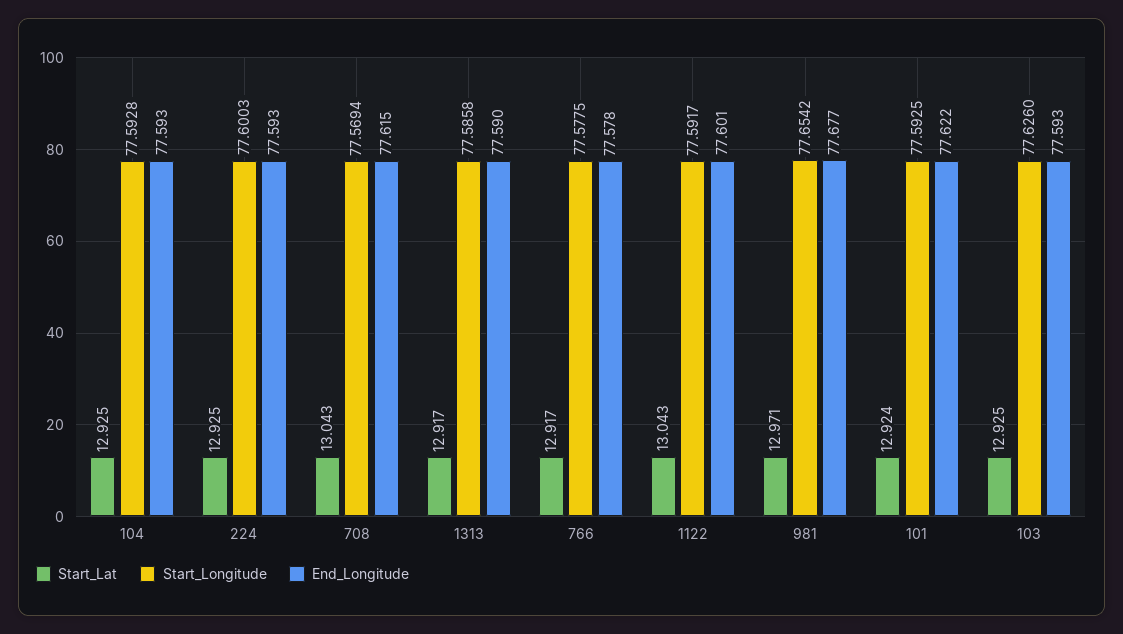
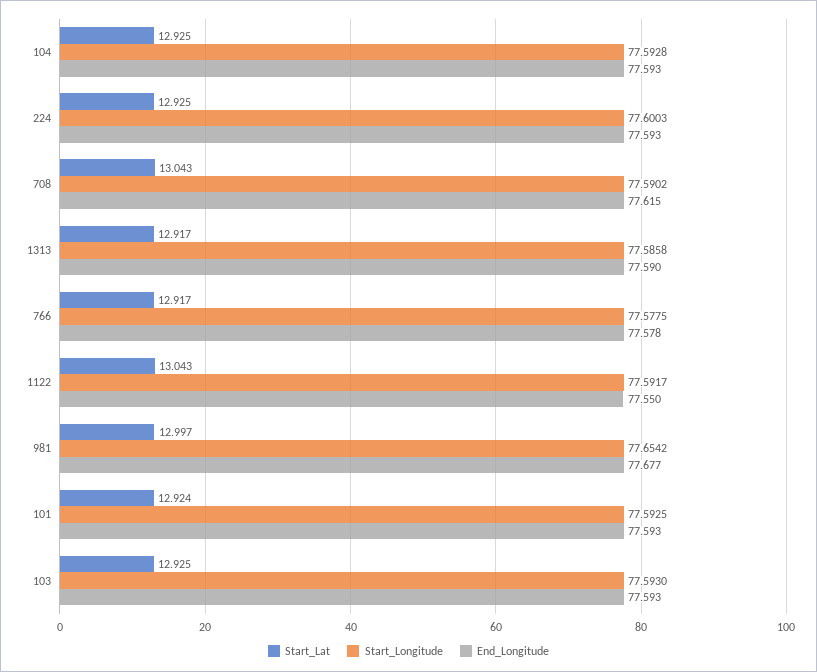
Start_Longitude, 708: 77.5694 -> 77.5902
End_Longitude, 1122: 77.601 -> 77.55
Start_Lat, 981: 12.971 -> 12.997
End_Longitude, 101: 77.622 -> 77.593
Start_Longitude, 103: 77.626 -> 77.593

